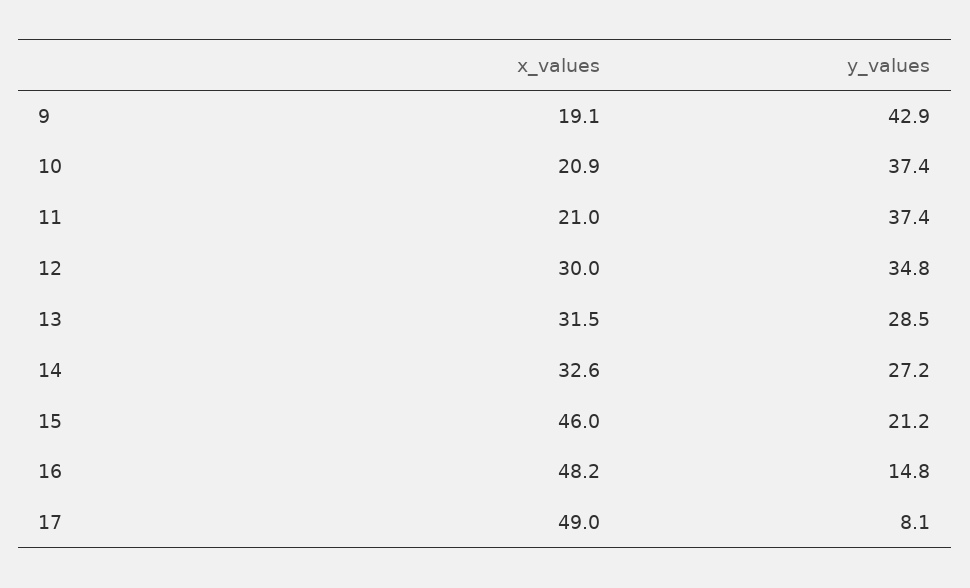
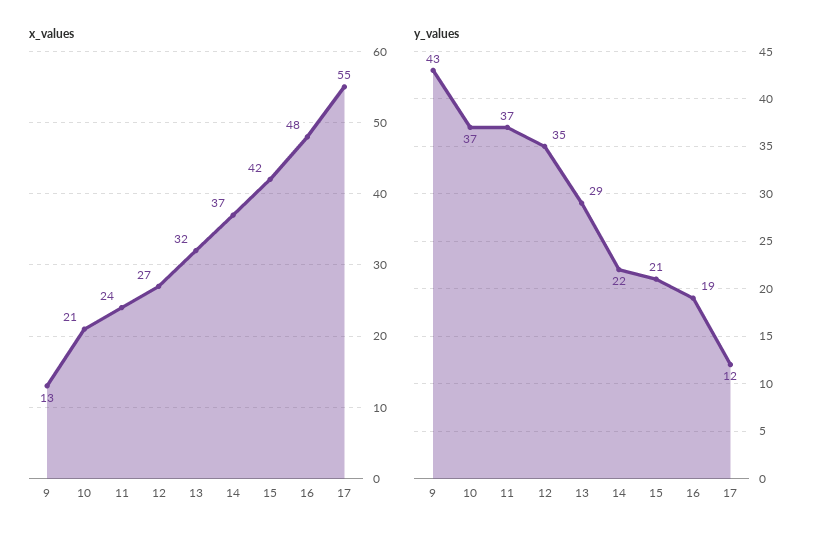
x_values, 9: 19.1 -> 13
x_values, 11: 21 -> 24
x_values, 12: 30 -> 27
x_values, 14: 32.6 -> 37
y_values, 14: 27.2 -> 22
x_values, 15: 46 -> 42
y_values, 16: 14.8 -> 19
x_values, 17: 49 -> 55
y_values, 17: 8.1 -> 12

